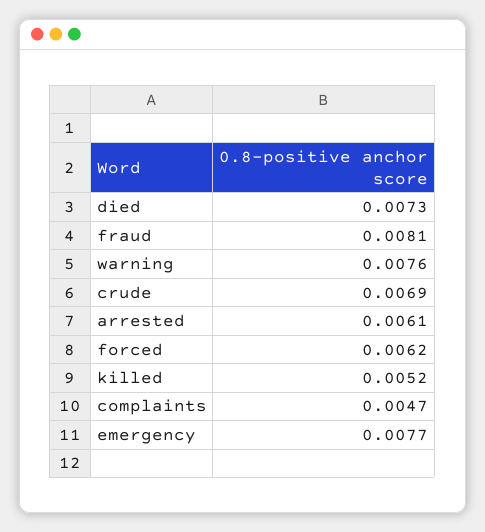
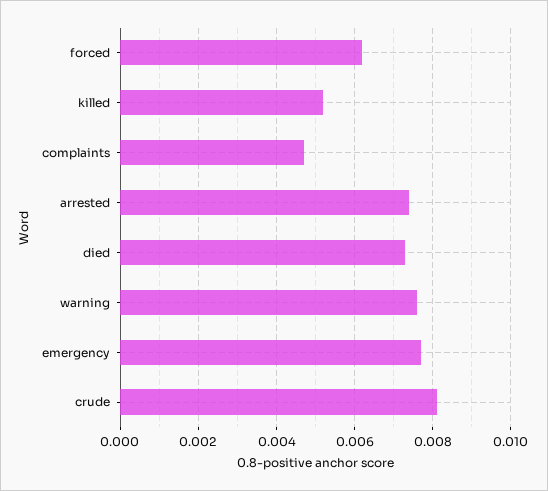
fraud: 0.0081 -> none
crude: 0.0069 -> 0.008
arrested: 0.0061 -> 0.0075

